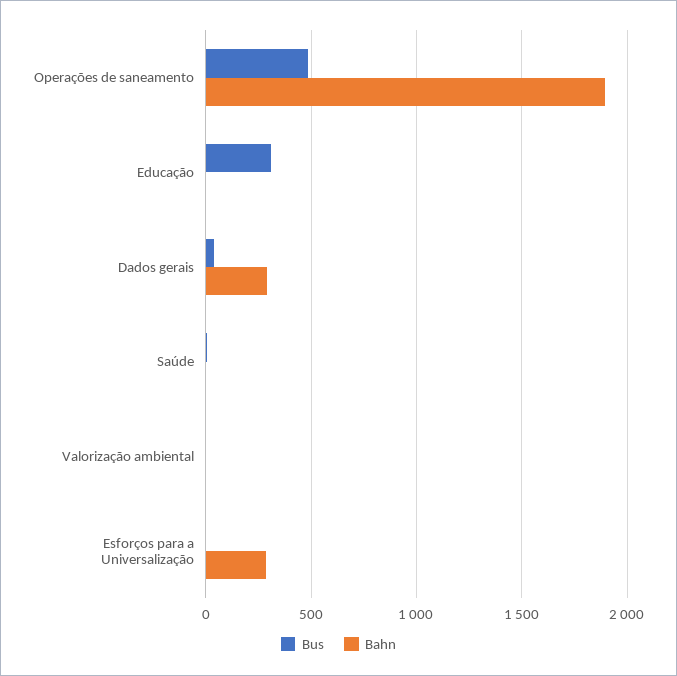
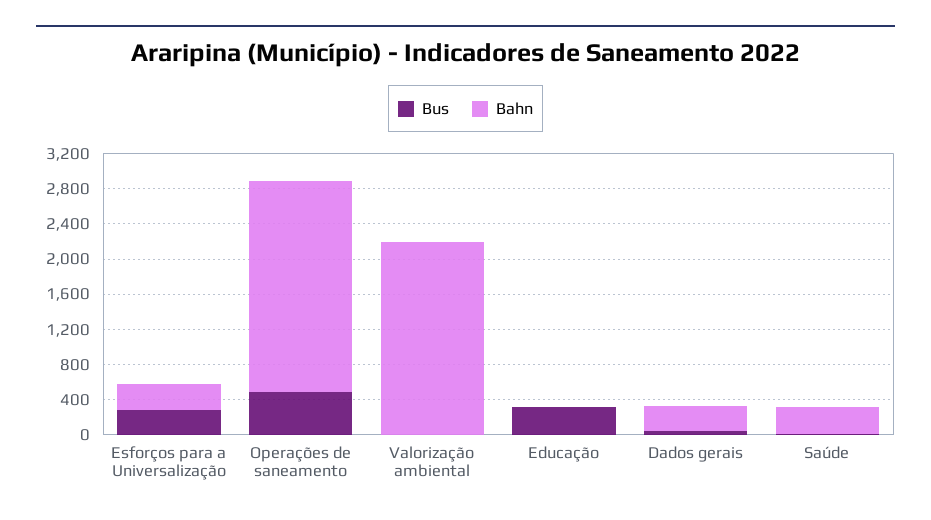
Bahn, Operações de saneamento: 1900 -> 2400
Bahn, Saúde: 0 -> 300
Bahn, Valorização ambiental: 0 -> 2200
Bus, Esforços para a Universalização: 0 -> 300

